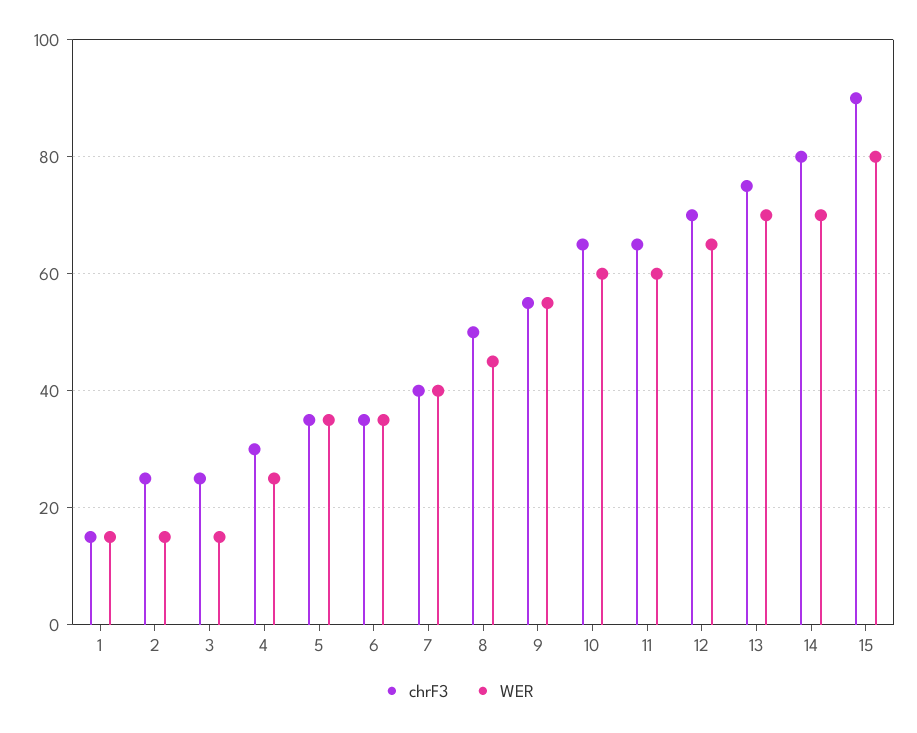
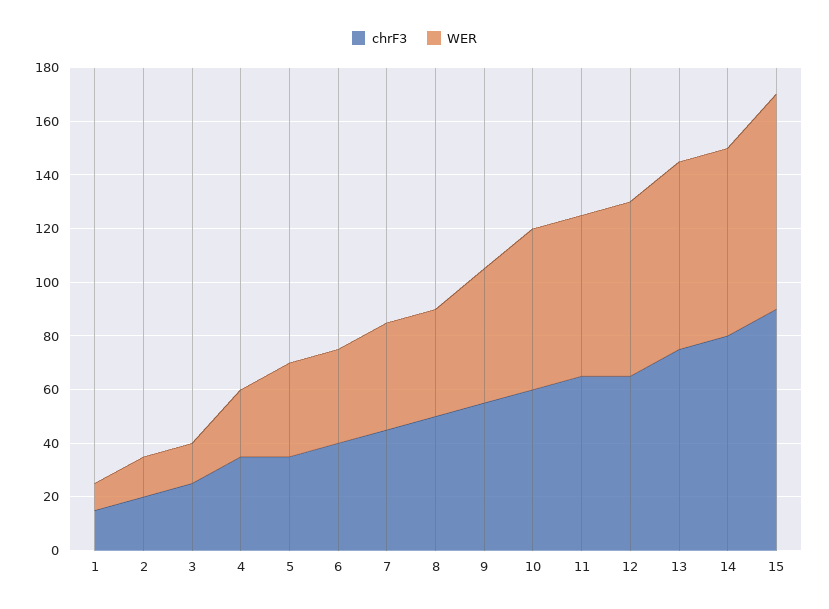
WER, 1: 15 -> 10
chrF3, 2: 25 -> 20
chrF3, 4: 30 -> 35
chrF3, 6: 35 -> 40
chrF3, 7: 40 -> 45
WER, 8: 45 -> 40
WER, 9: 55 -> 50
chrF3, 10: 65 -> 60
chrF3, 12: 70 -> 65

